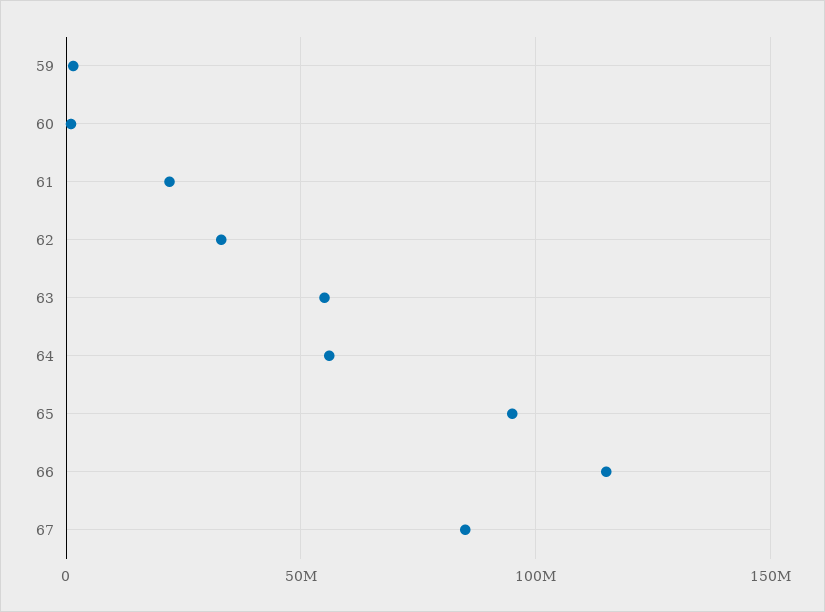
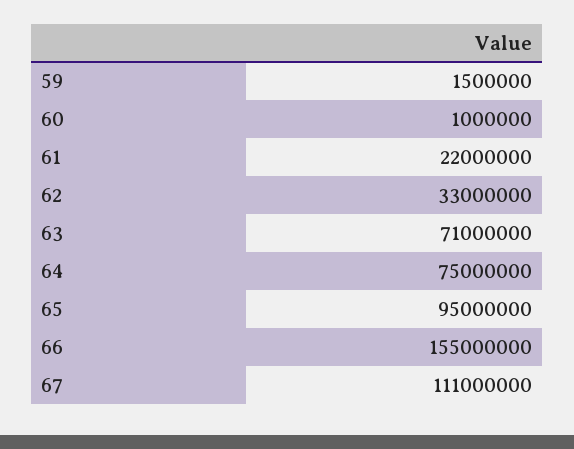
63: 55000000 -> 71000000
64: 55000000 -> 75000000
66: 115000000 -> 155000000
67: 85000000 -> 111000000

